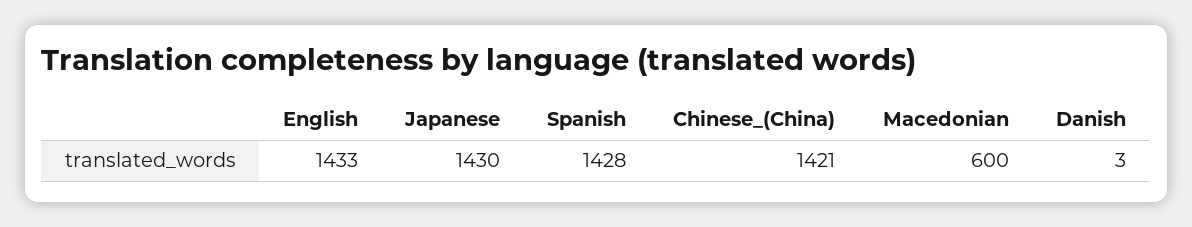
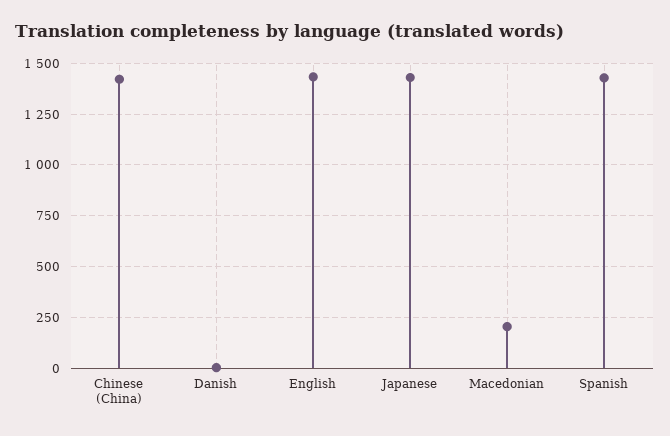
Macedonian: 600 -> 200

